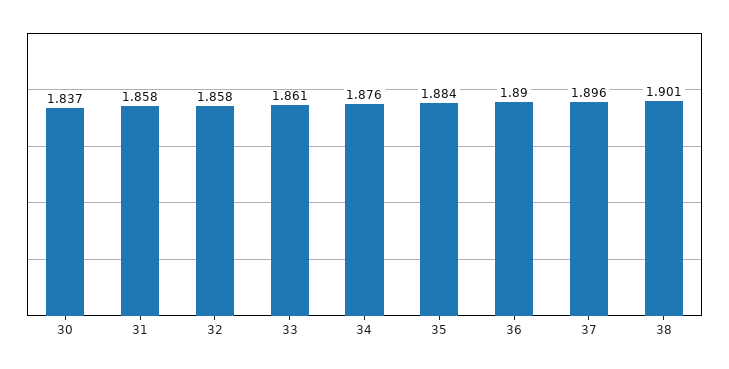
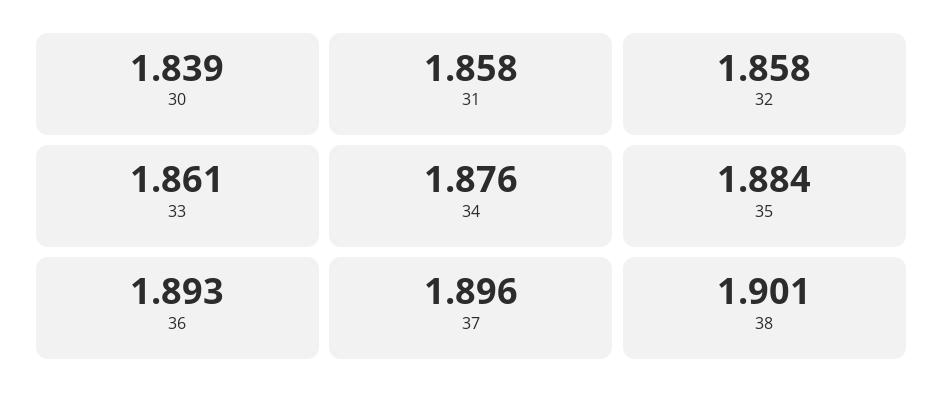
30: 1.837 -> 1.839
36: 1.89 -> 1.893

